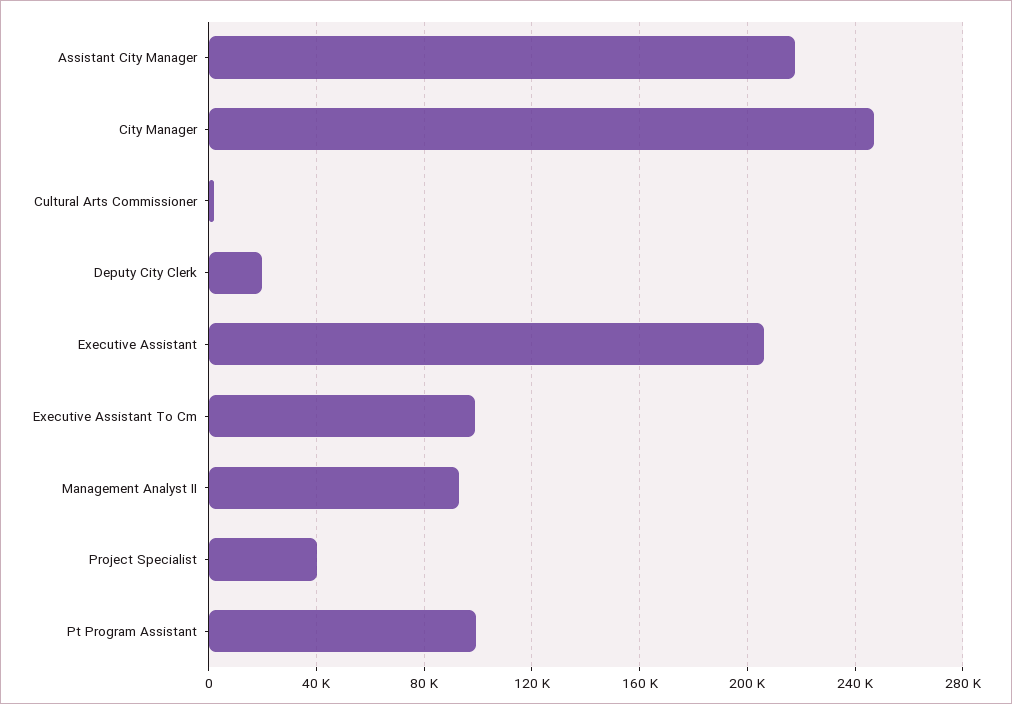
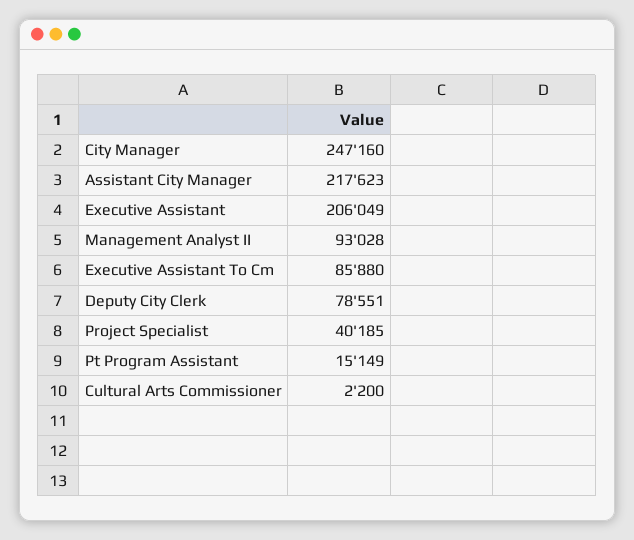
Deputy City Clerk: 20000 -> 78551
Executive Assistant To Cm: 100000 -> 85880
Pt Program Assistant: 100000 -> 15149

